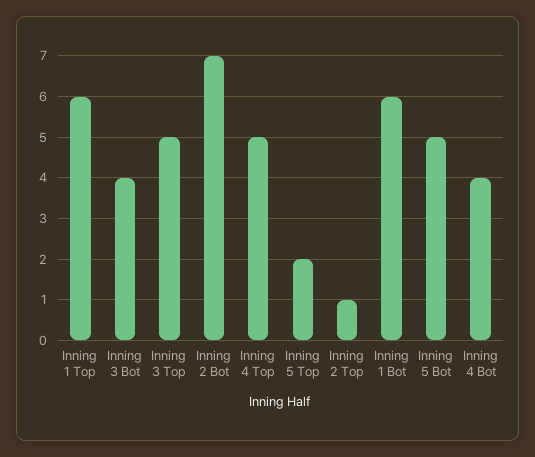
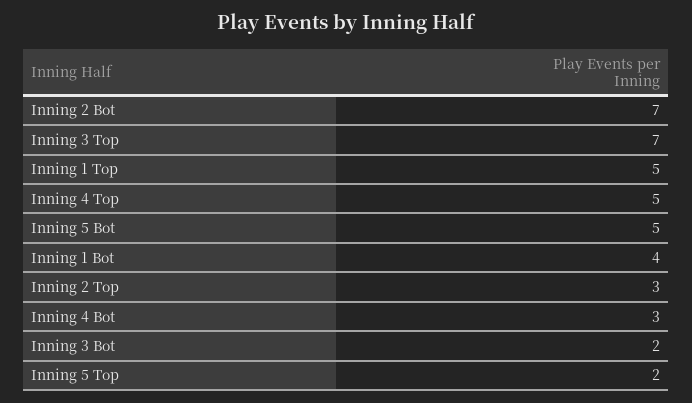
Inning 1 Top: 6 -> 5
Inning 3 Bot: 4 -> 2
Inning 3 Top: 5 -> 7
Inning 2 Top: 1 -> 3
Inning 1 Bot: 6 -> 4
Inning 4 Bot: 4 -> 3

